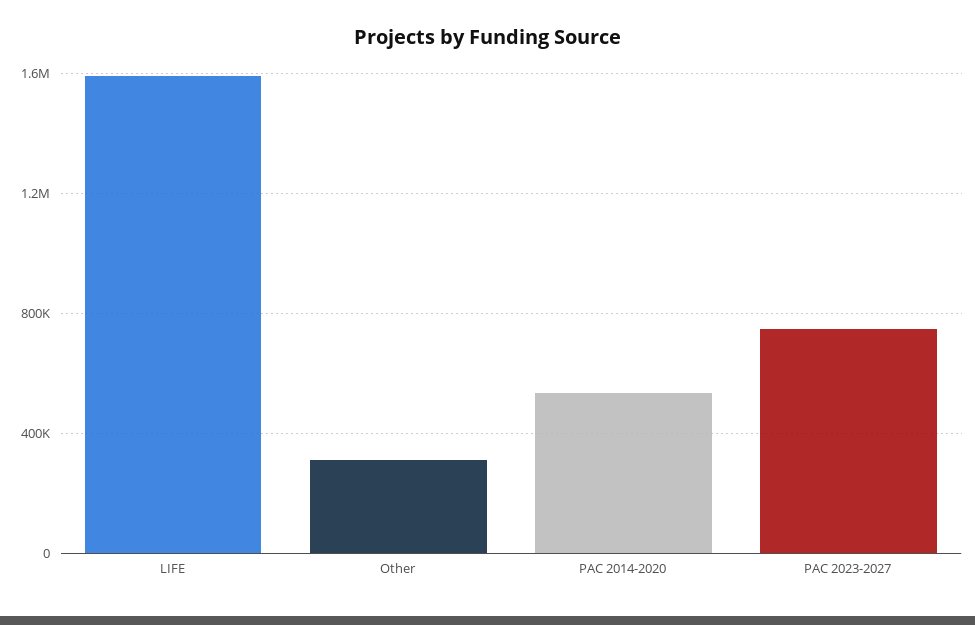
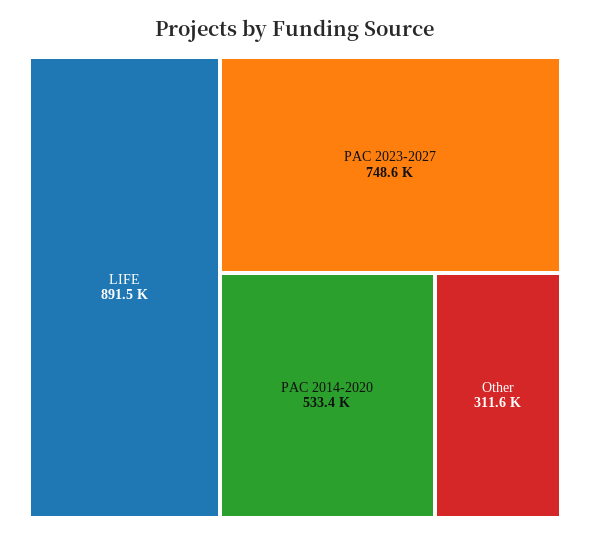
LIFE: 1600000 -> 891500

